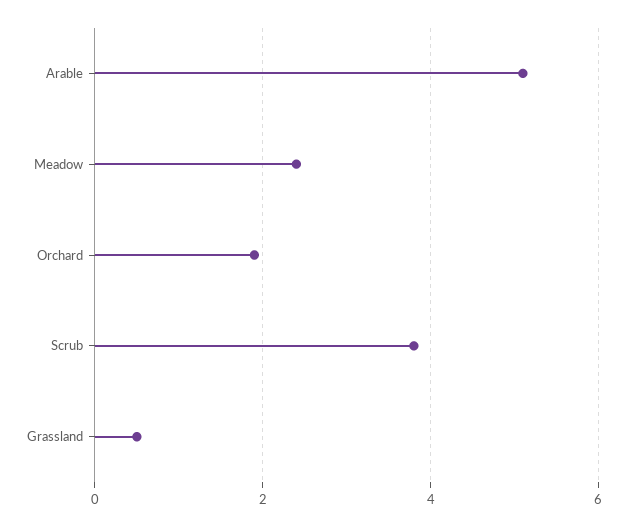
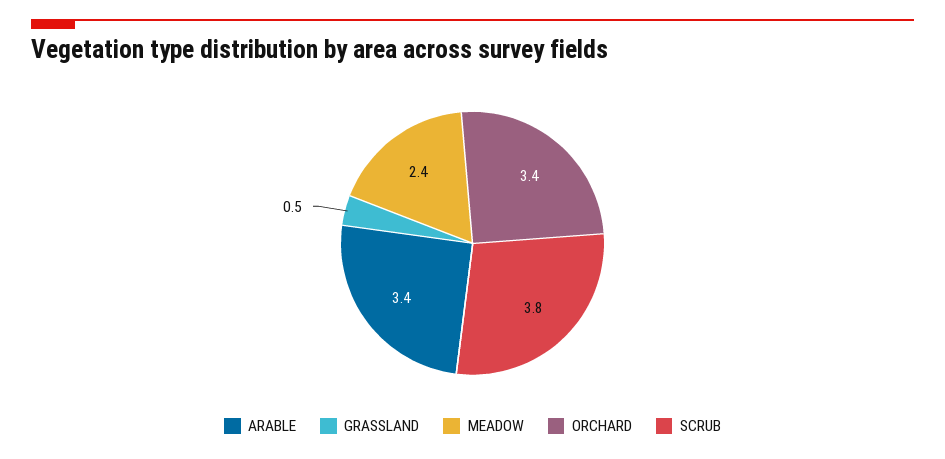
Arable: 5 -> 3.4
Orchard: 2 -> 3.4

